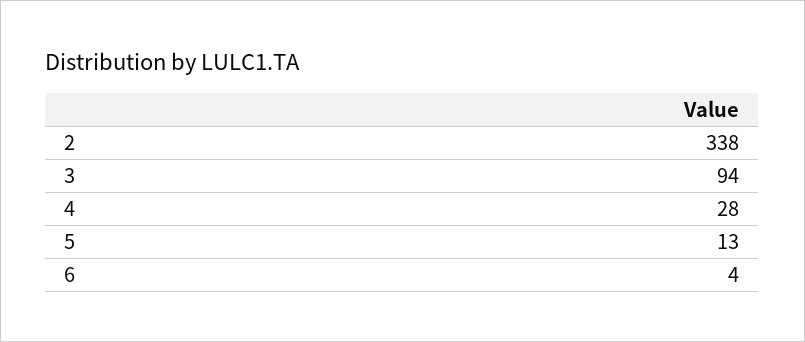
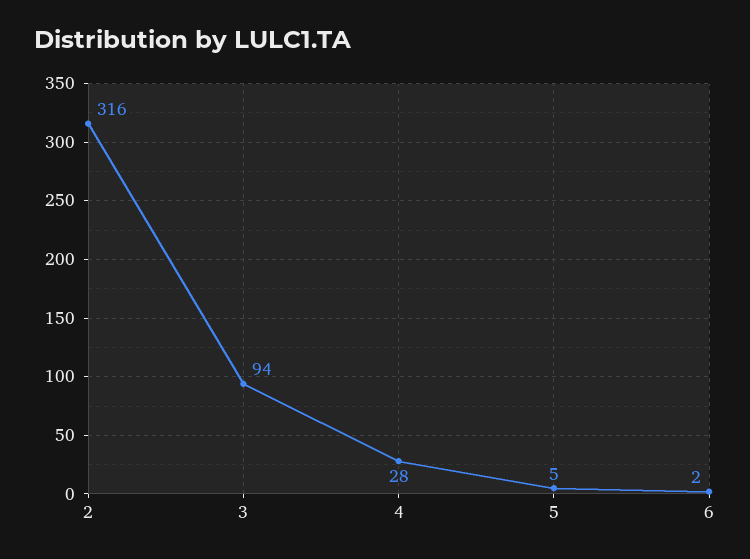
2: 338 -> 316
5: 13 -> 5
6: 4 -> 2

